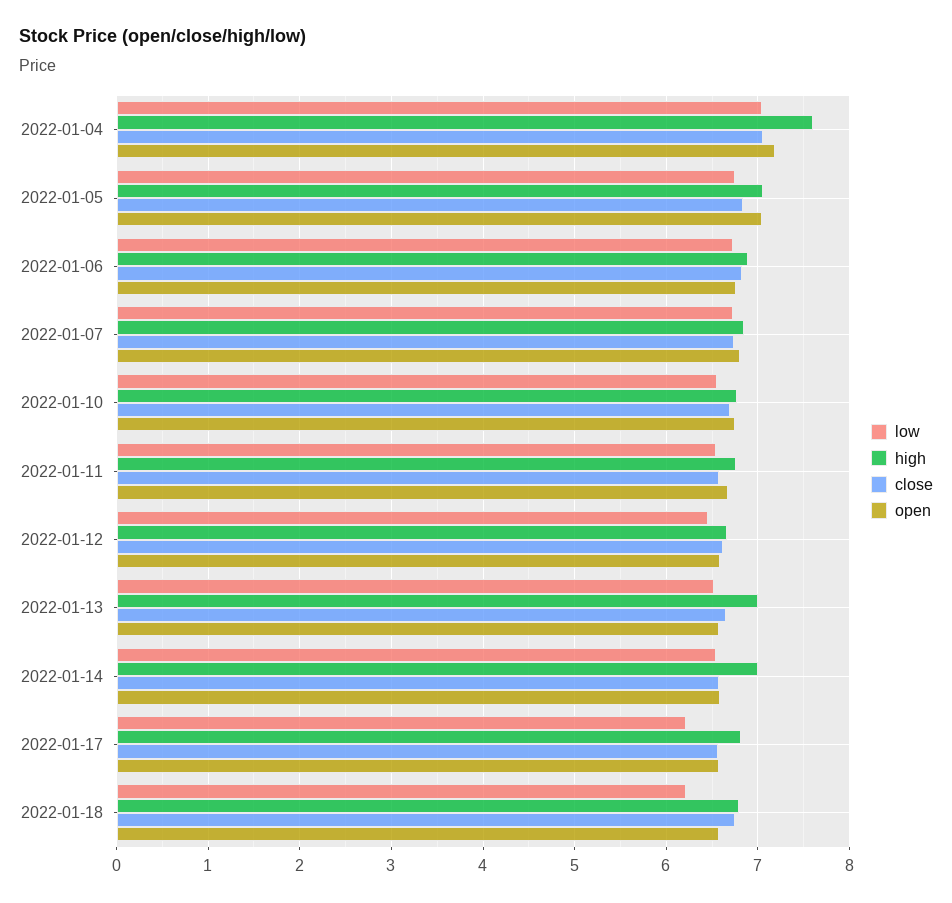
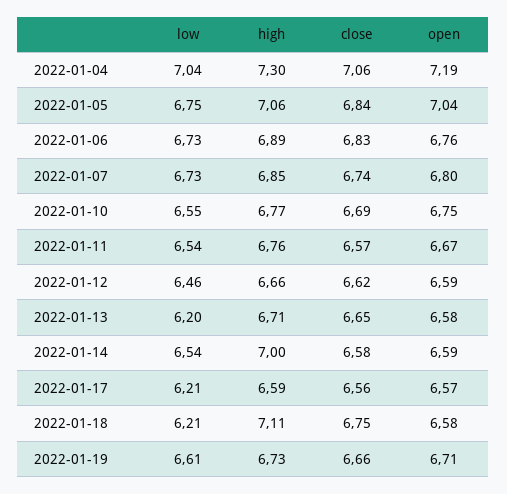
high, 2022-01-04: 7.6 -> 7.3
low, 2022-01-13: 6.5 -> 6.2
high, 2022-01-13: 7 -> 6.71
high, 2022-01-17: 6.8 -> 6.59
high, 2022-01-18: 6.8 -> 7.11
low, 2022-01-19: none -> 6.61
high, 2022-01-19: none -> 6.73
close, 2022-01-19: none -> 6.66
open, 2022-01-19: none -> 6.71

